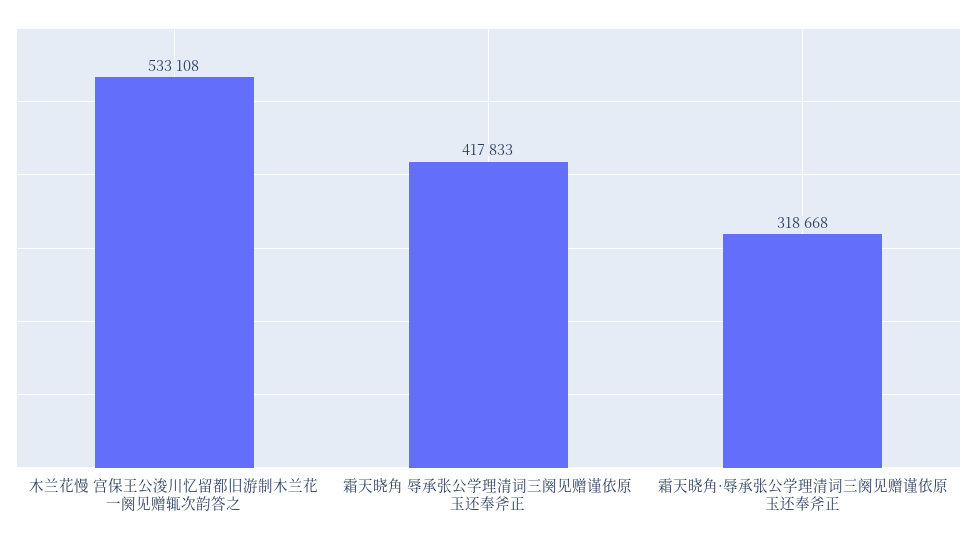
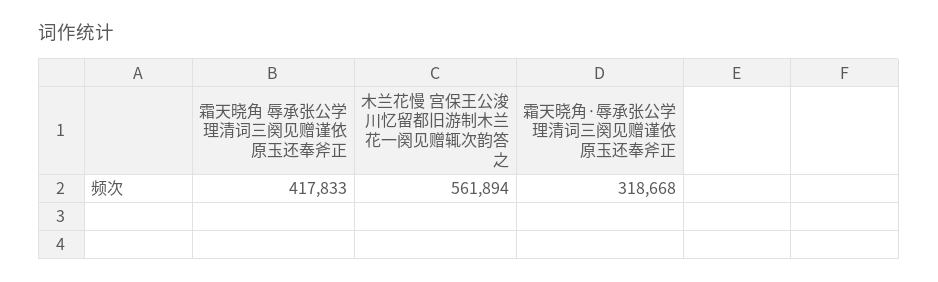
木兰花慢 宫保王公浚川忆留都旧游制木兰花一阕见赠辄次韵答之: 533108 -> 561894

